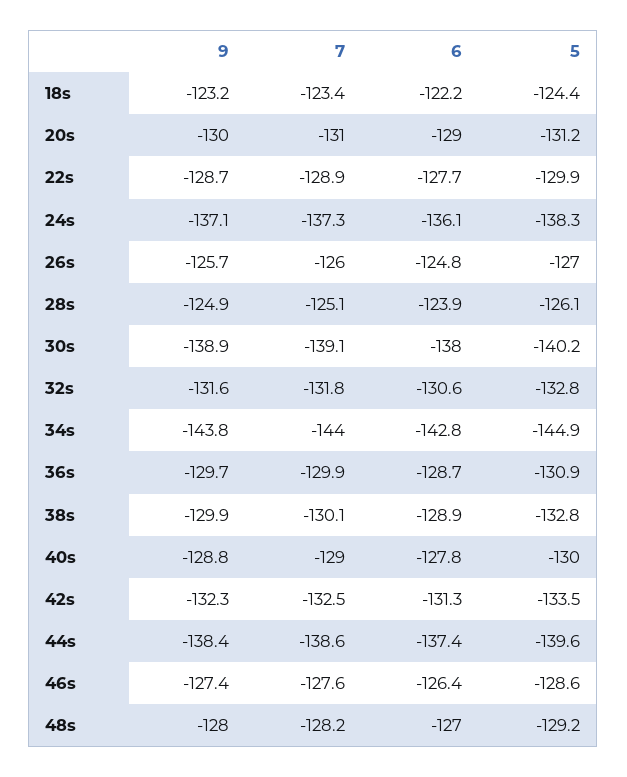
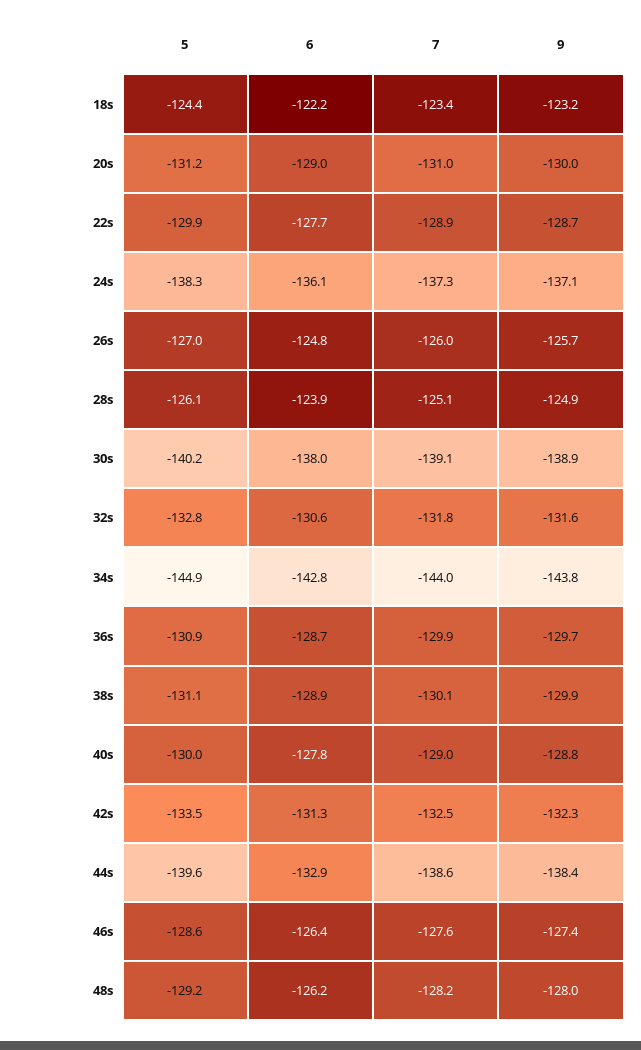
5, 38s: -132.8 -> -131.1
6, 44s: -137.4 -> -132.9
6, 48s: -127 -> -126.2

